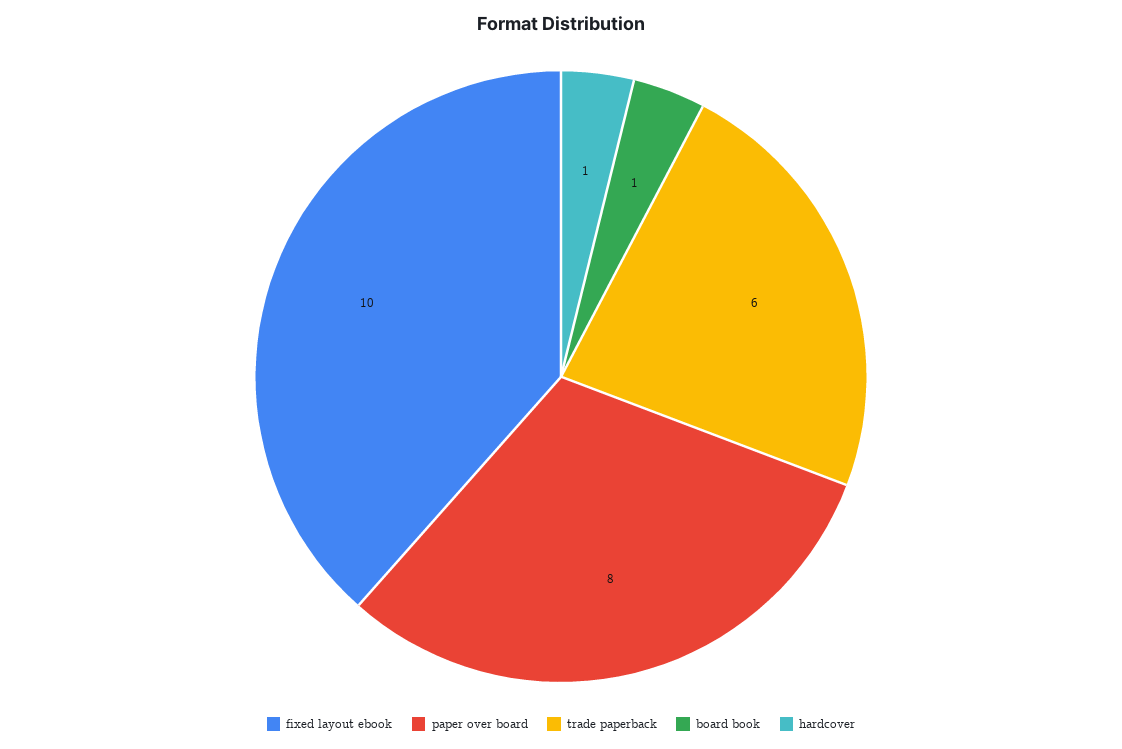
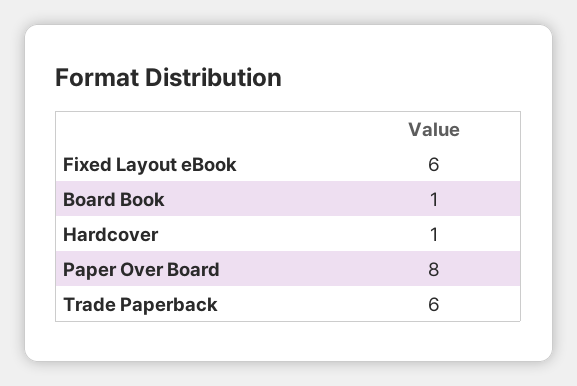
fixed layout ebook: 10 -> 6

